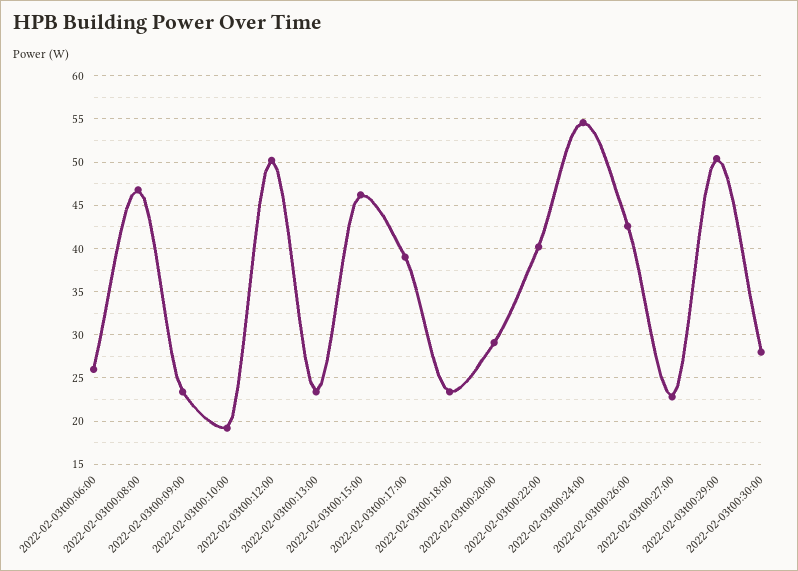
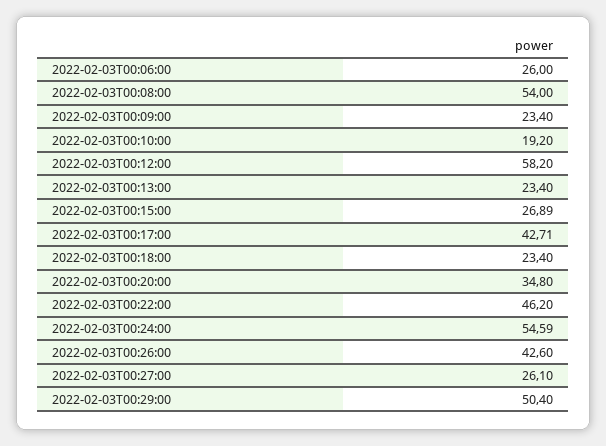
2022-02-03t00:08:00: 47 -> 54
2022-02-03t00:12:00: 50 -> 58.2
2022-02-03t00:15:00: 46 -> 26.89
2022-02-03t00:17:00: 39 -> 42.71
2022-02-03t00:20:00: 29 -> 34.8
2022-02-03t00:22:00: 40 -> 46.2
2022-02-03t00:27:00: 23 -> 26.1
2022-02-03t00:30:00: 28 -> none

